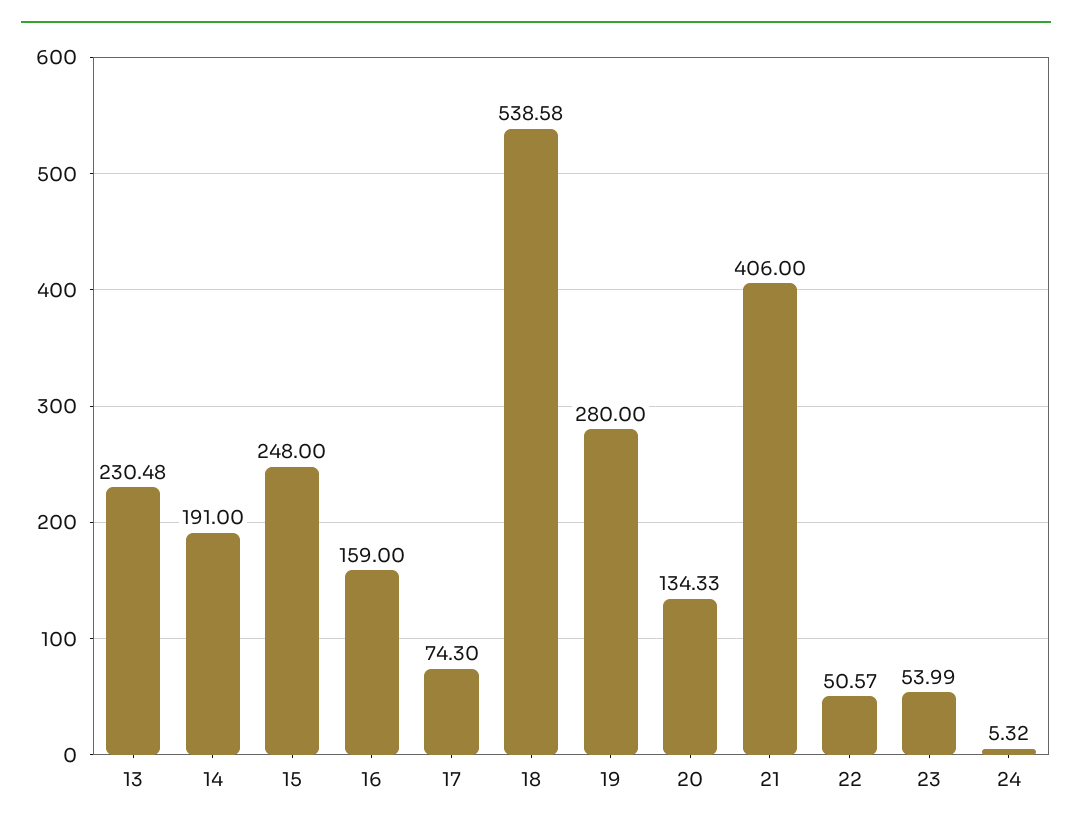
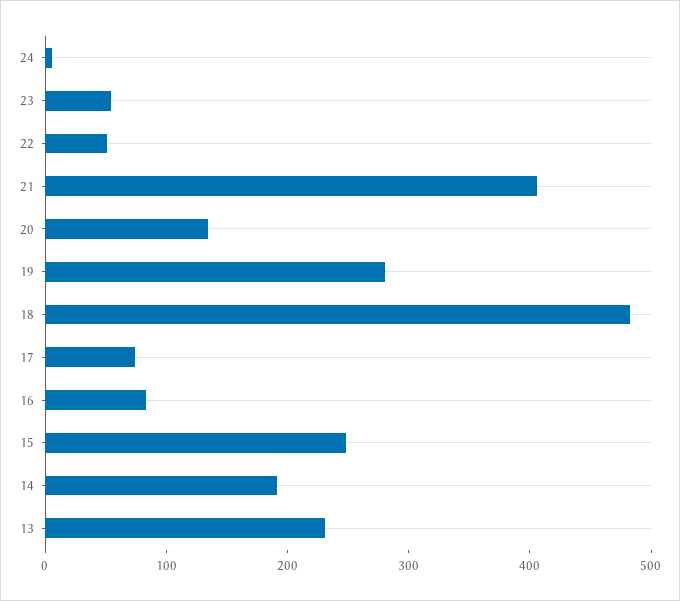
16: 159 -> 80
18: 538.58 -> 480

